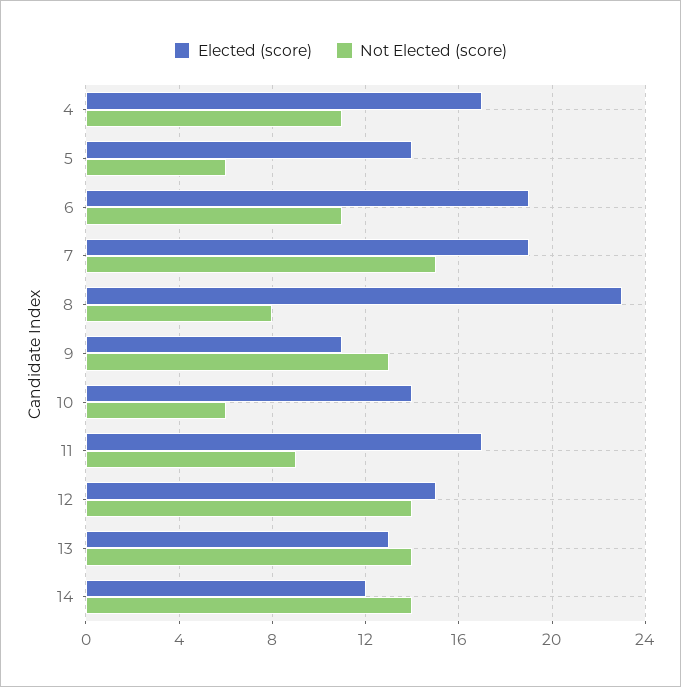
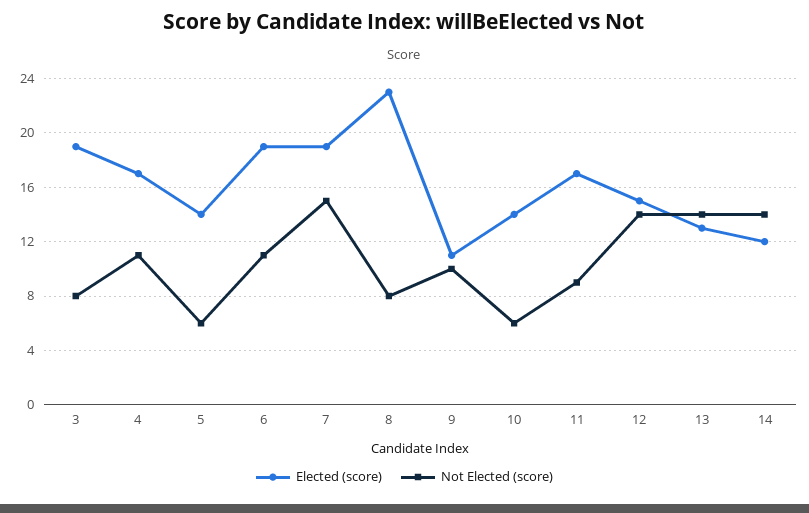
Not Elected (score), 9: 13 -> 10
Elected (score), 3: none -> 19
Not Elected (score), 3: none -> 8

